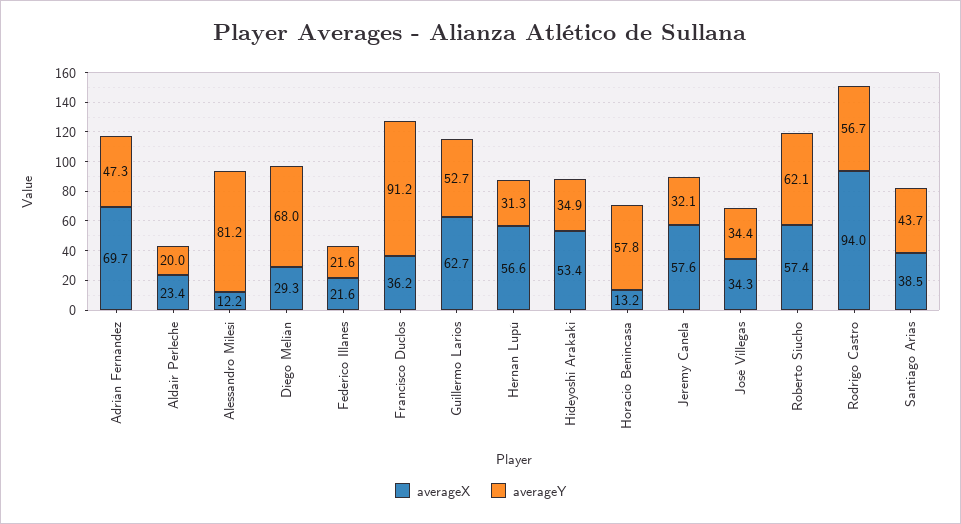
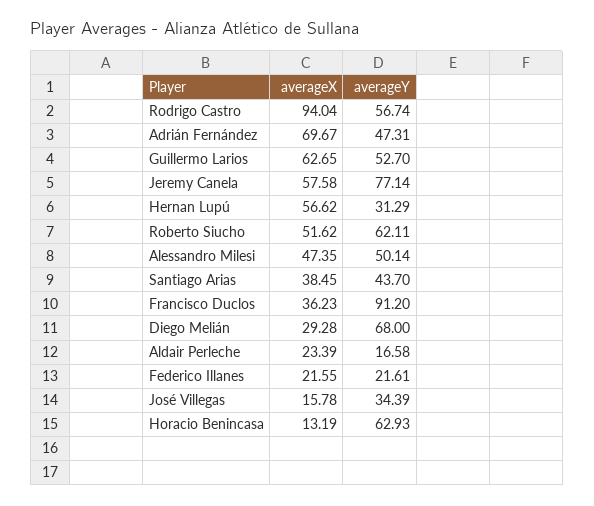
averageY, Aldair Perleche: 20 -> 16.58
averageX, Alessandro Milesi: 12.2 -> 47.35
averageY, Alessandro Milesi: 81.2 -> 50.14
averageX, Hideyoshi Arakaki: 53.4 -> none
averageY, Hideyoshi Arakaki: 34.9 -> none
averageY, Horacio Benincasa: 57.8 -> 62.93
averageY, Jeremy Canela: 32.1 -> 77.14
averageX, José Villegas: 34.3 -> 15.78
averageX, Roberto Siucho: 57.4 -> 51.62

